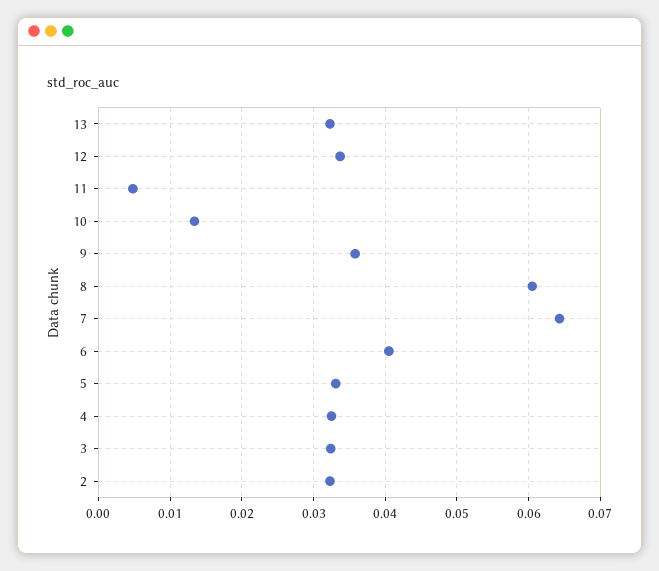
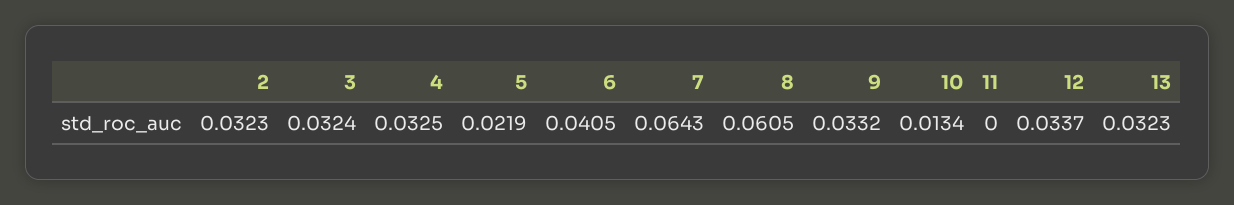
11: 0.005 -> 0
9: 0.036 -> 0.0332
5: 0.033 -> 0.0219

